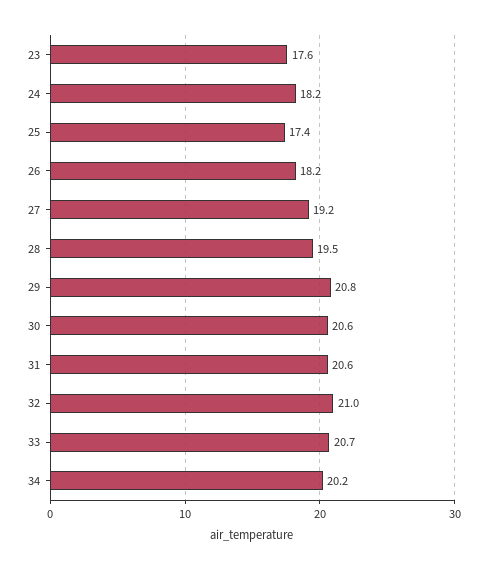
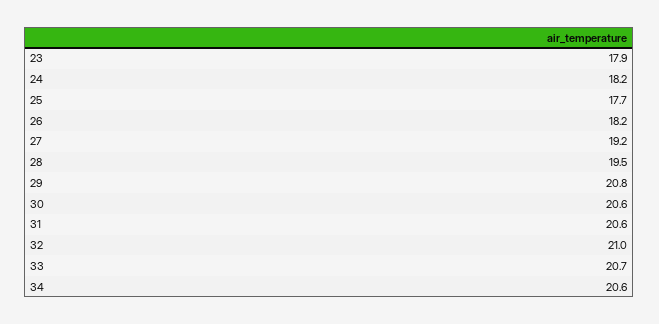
23: 17.6 -> 17.9
25: 17.4 -> 17.7
34: 20.2 -> 20.6

